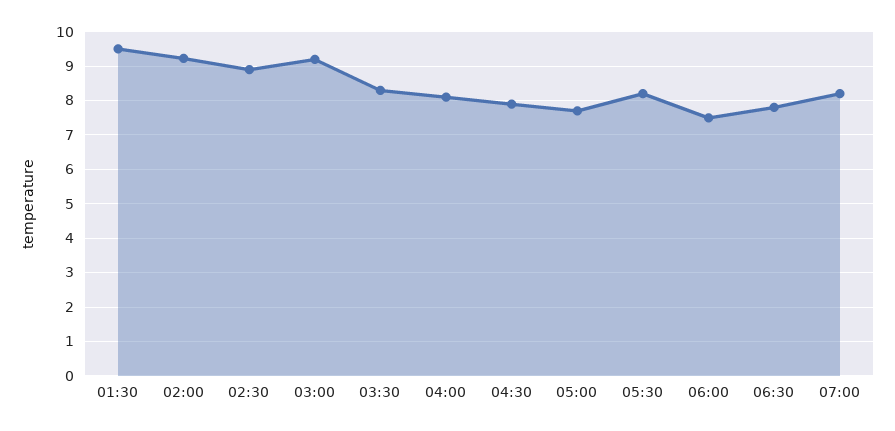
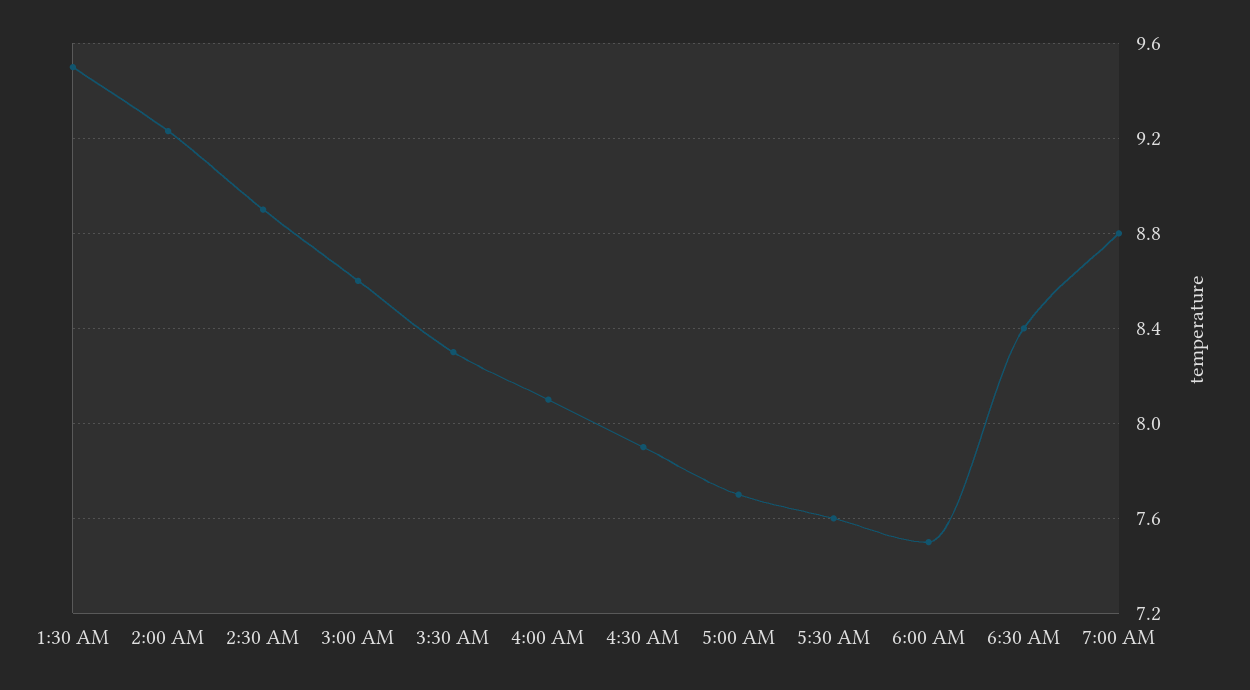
03:00: 9.2 -> 8.6
05:30: 8.2 -> 7.6
06:30: 7.8 -> 8.4
07:00: 8.2 -> 8.8

